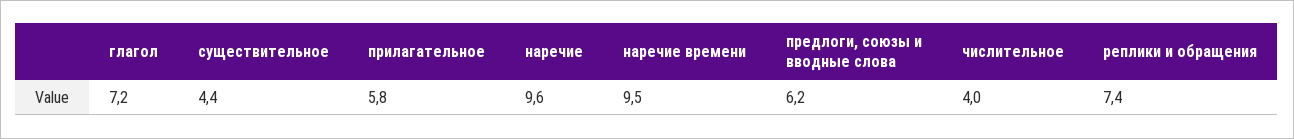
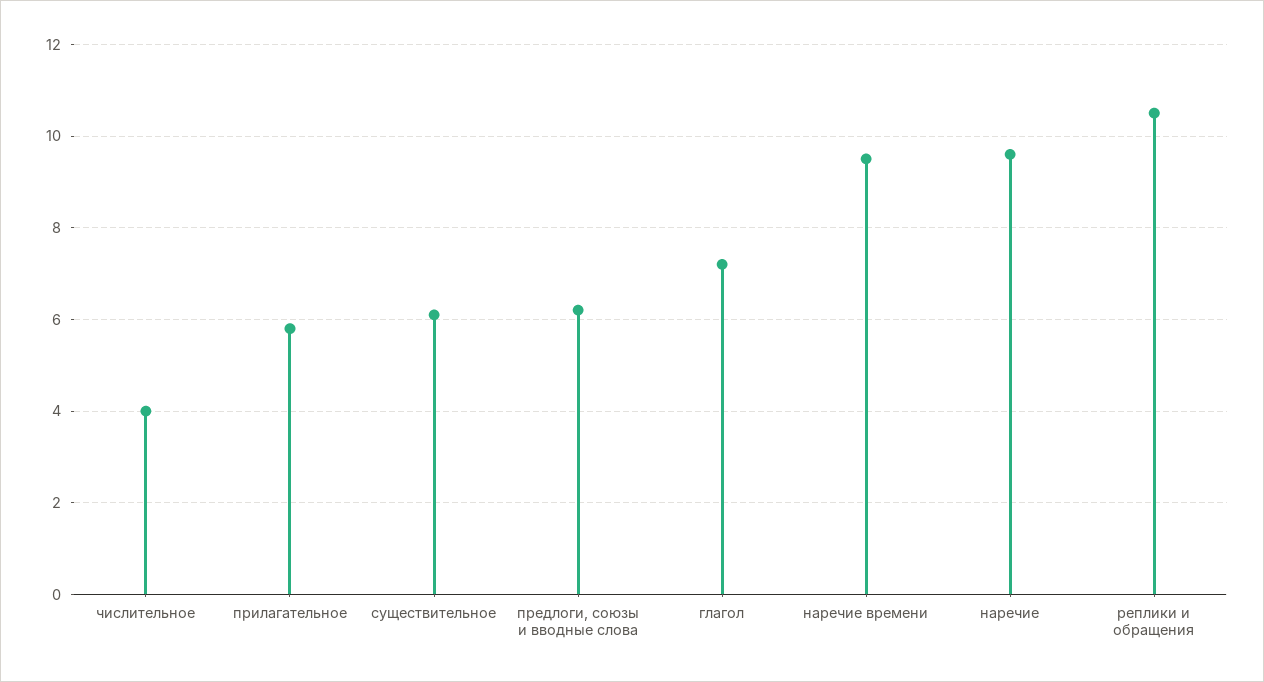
существительное: 4.4 -> 6
реплики и обращения: 7.4 -> 10.5

